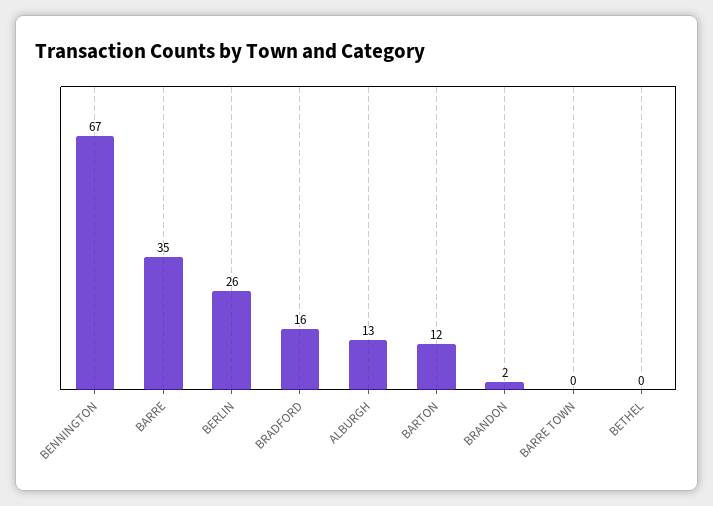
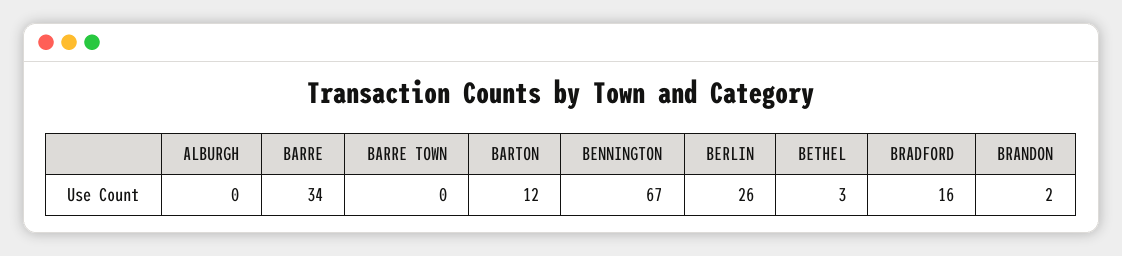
BARRE: 35 -> 34
ALBURGH: 13 -> 0
BETHEL: 0 -> 3

